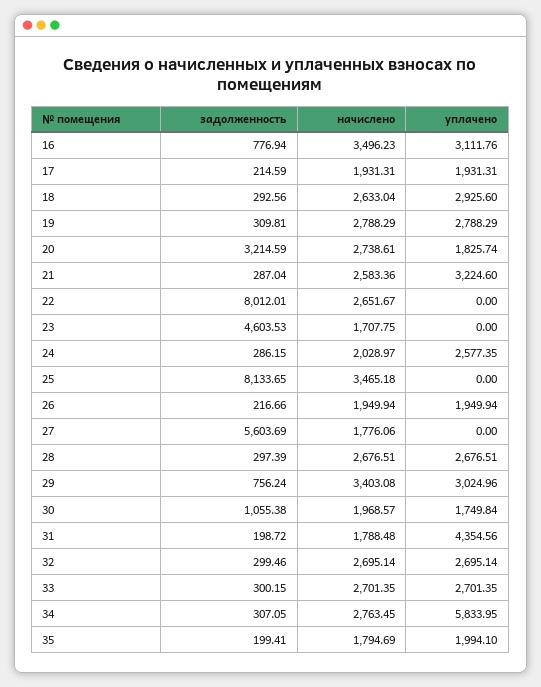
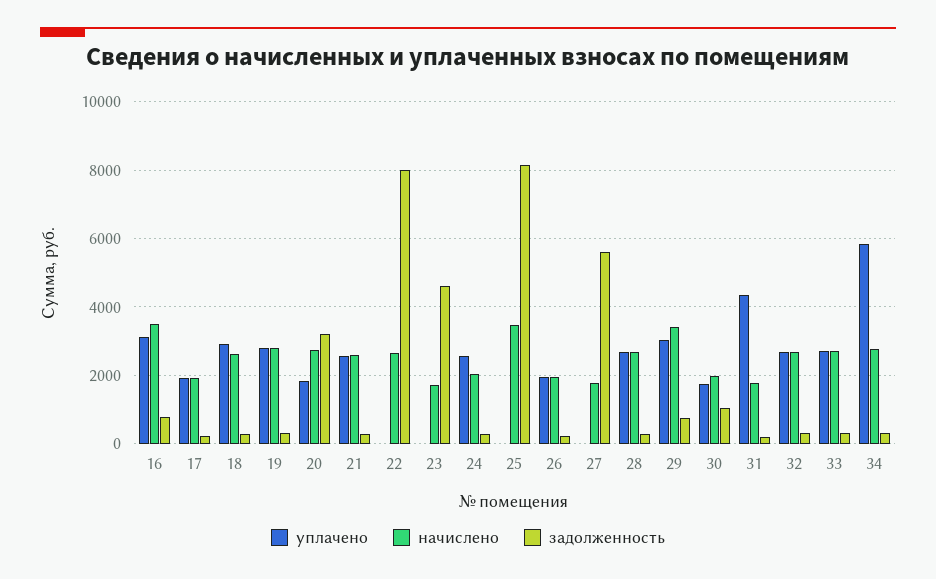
уплачено, 21: 3224.6 -> 2600
задолженность, 35: 199.41 -> none
начислено, 35: 1794.69 -> none
уплачено, 35: 1994.1 -> none

